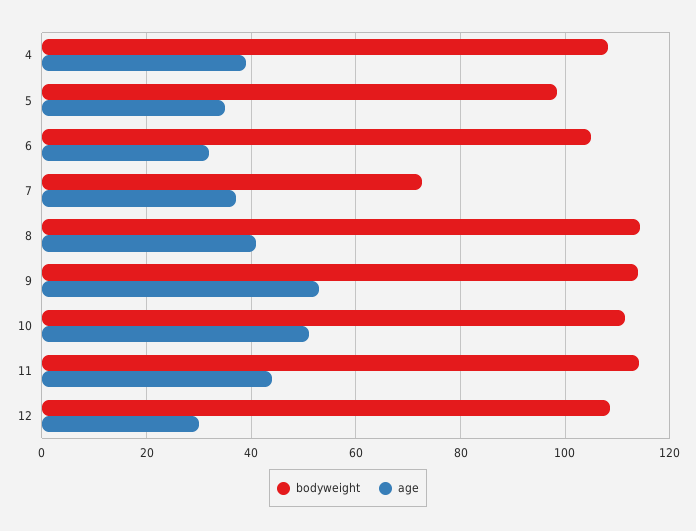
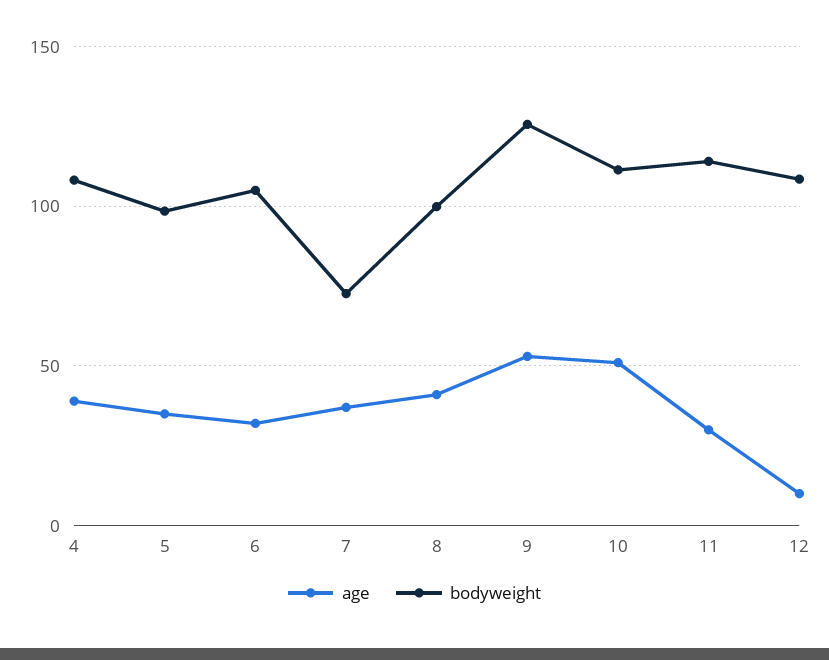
bodyweight, 8: 114 -> 100
bodyweight, 9: 114 -> 125
age, 11: 44 -> 30
age, 12: 30 -> 10

